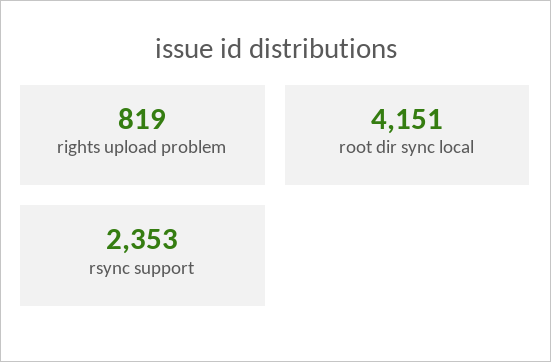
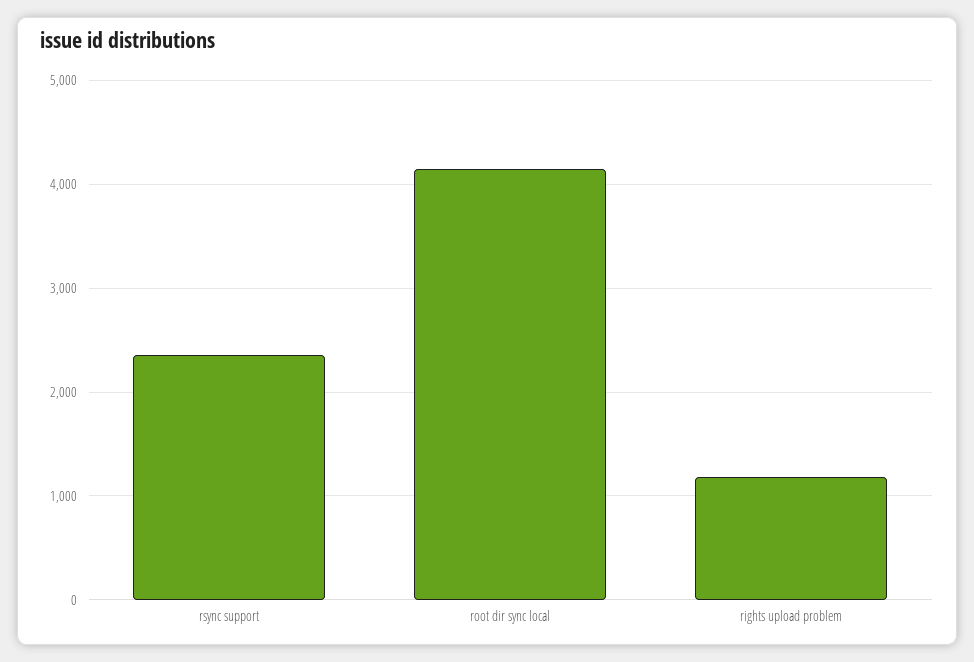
rights upload problem: 819 -> 1200

